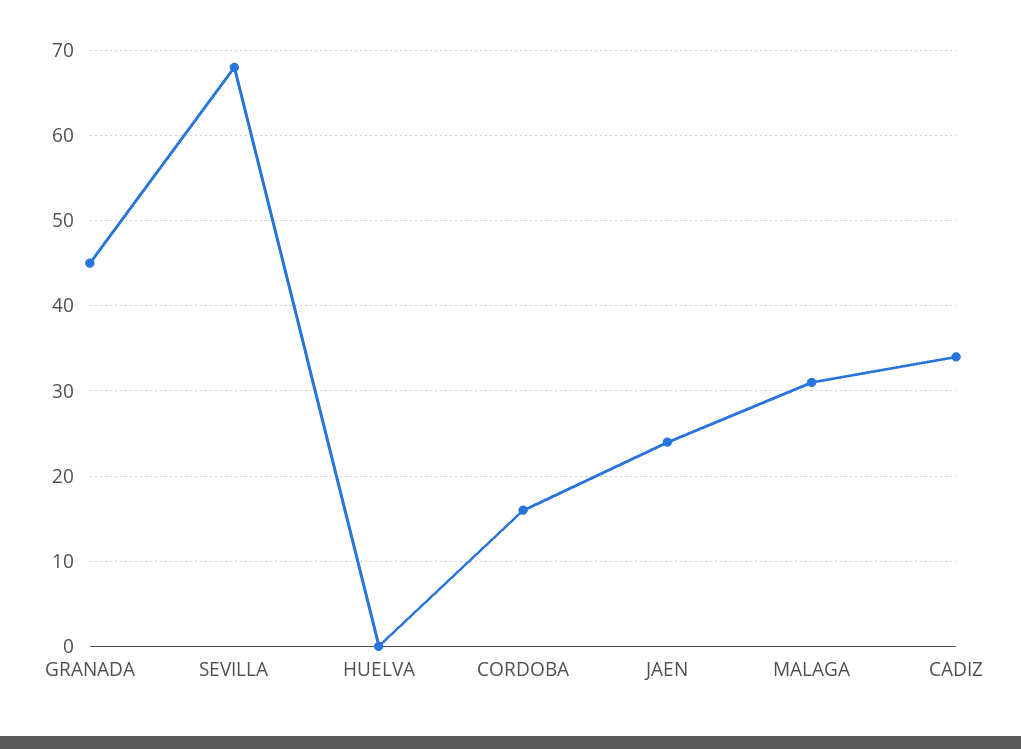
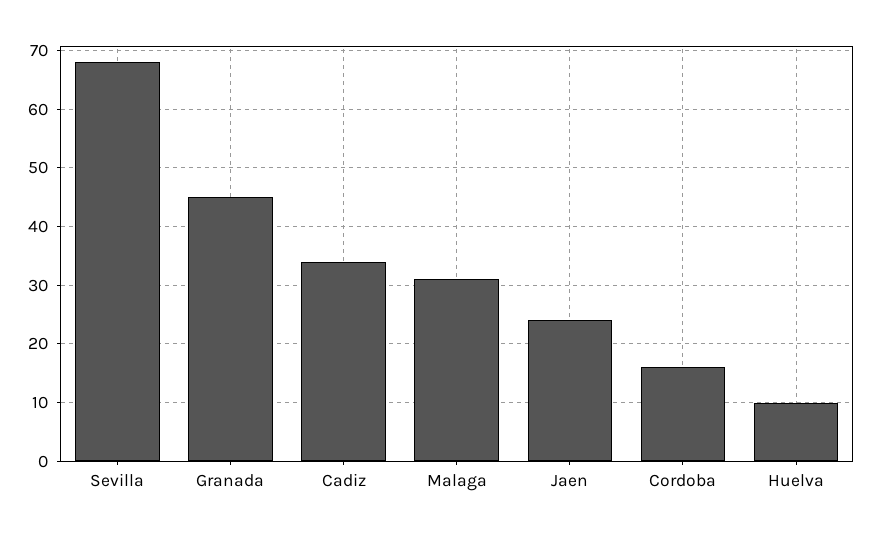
HUELVA: 0 -> 10

